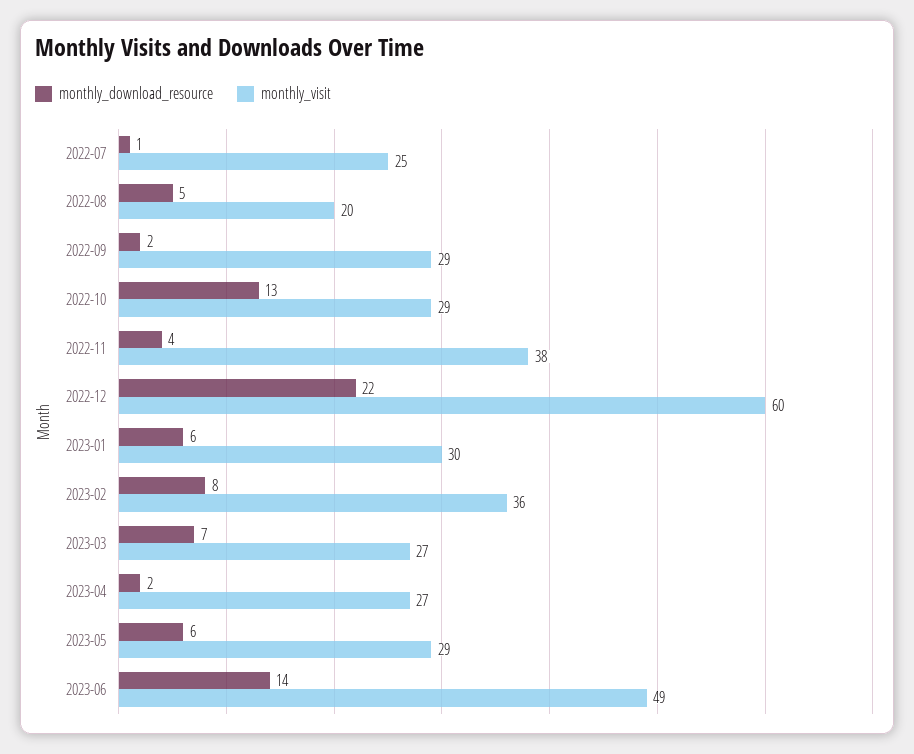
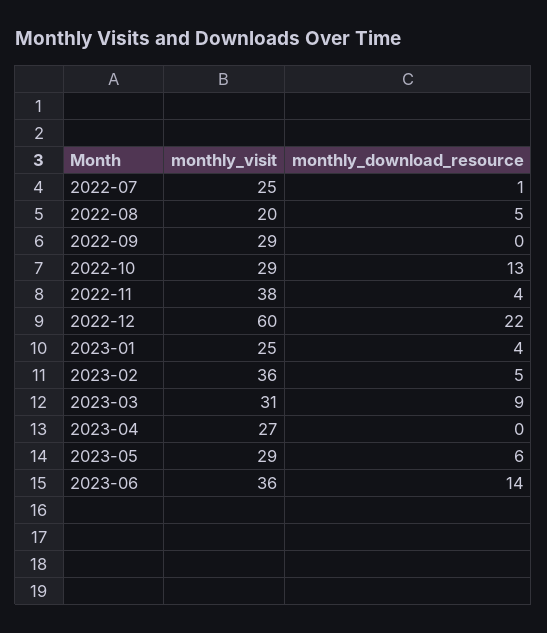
monthly_download_resource, 2022-09: 2 -> 0
monthly_download_resource, 2023-01: 6 -> 4
monthly_visit, 2023-01: 30 -> 25
monthly_download_resource, 2023-02: 8 -> 5
monthly_download_resource, 2023-03: 7 -> 9
monthly_visit, 2023-03: 27 -> 31
monthly_download_resource, 2023-04: 2 -> 0
monthly_visit, 2023-06: 49 -> 36

